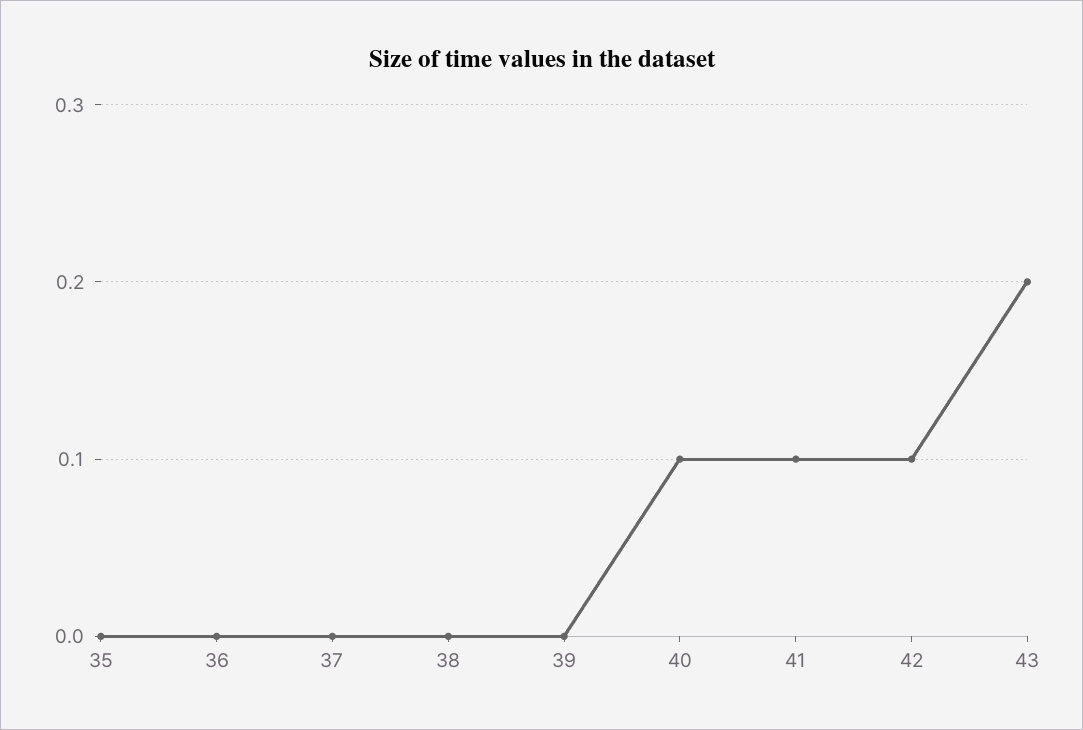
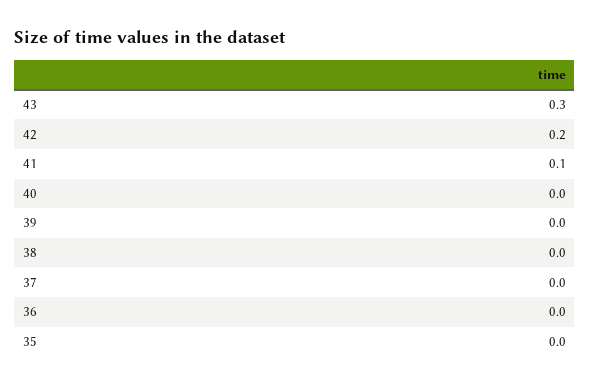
40: 0.1 -> 0
42: 0.1 -> 0.2
43: 0.2 -> 0.3

